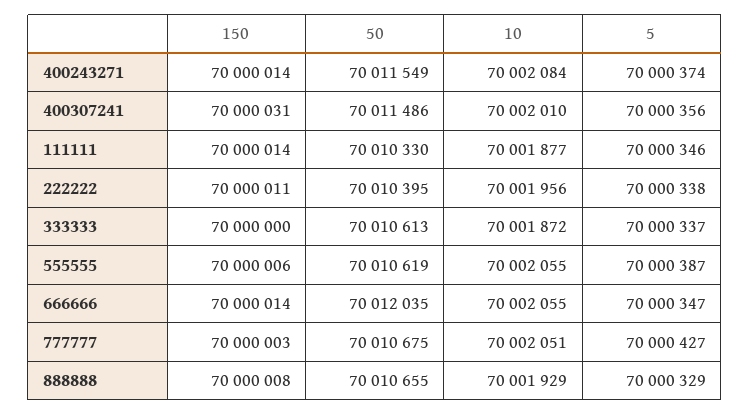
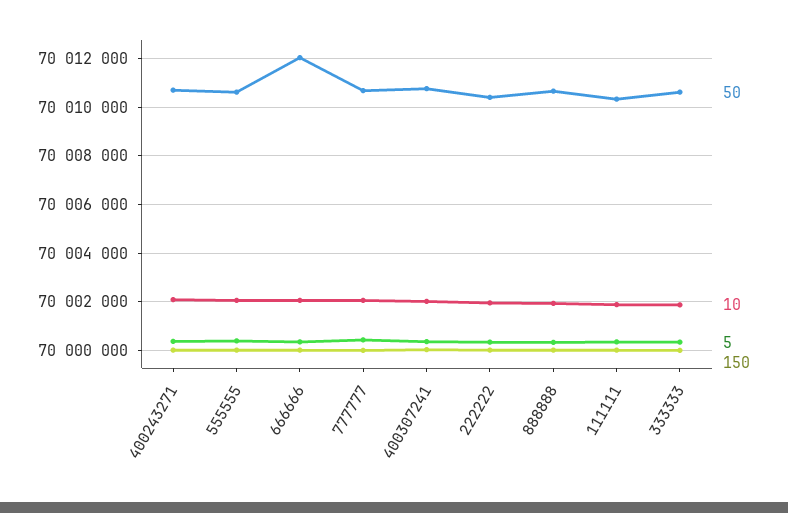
50, 400243271: 70011549 -> 70010750
50, 400307241: 70011486 -> 70010750

